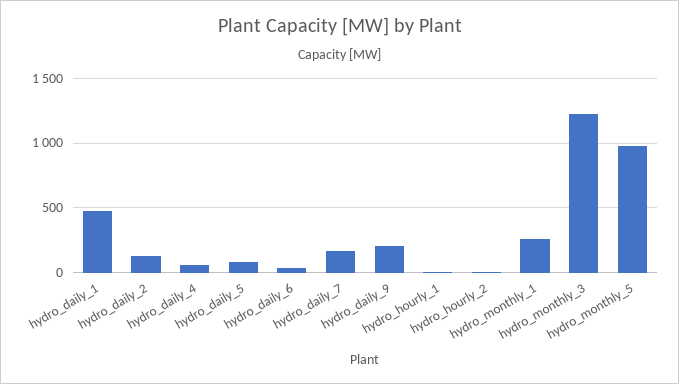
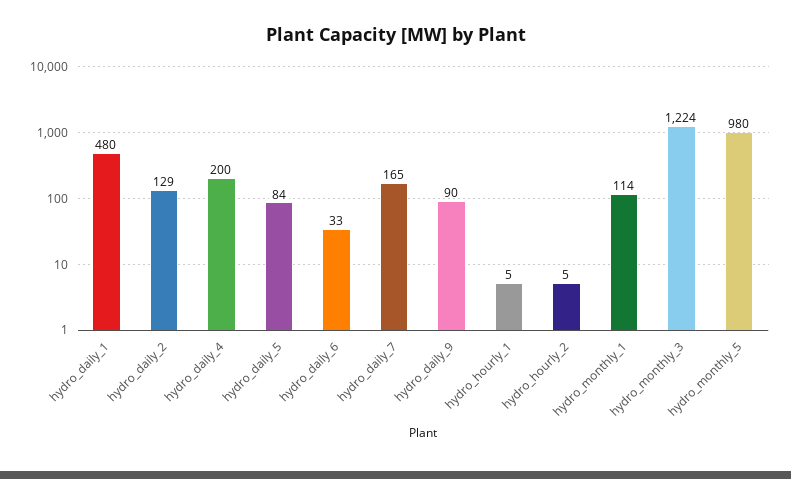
hydro_daily_4: 50 -> 200
hydro_daily_9: 200 -> 90
hydro_monthly_1: 250 -> 114

